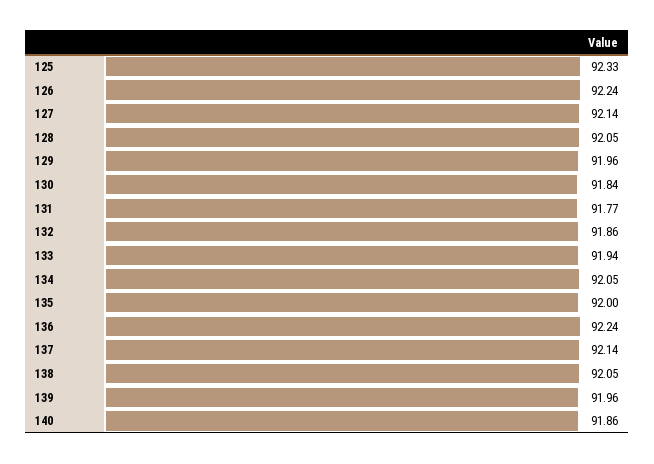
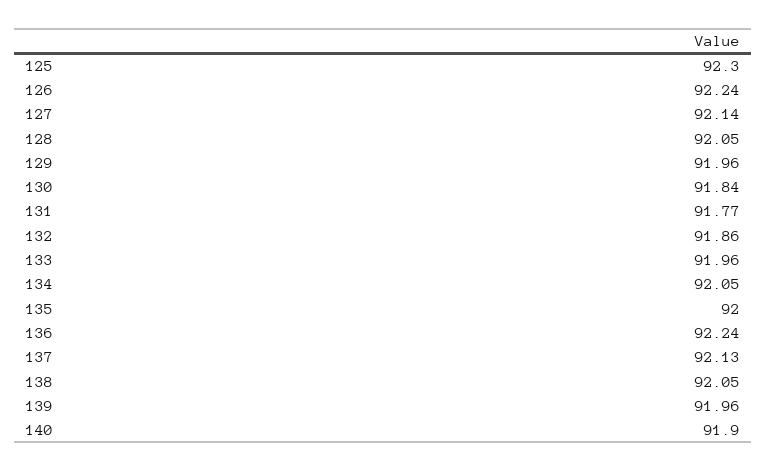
125: 92.33 -> 92.3
133: 91.94 -> 91.96
137: 92.14 -> 92.13
140: 91.86 -> 91.9

